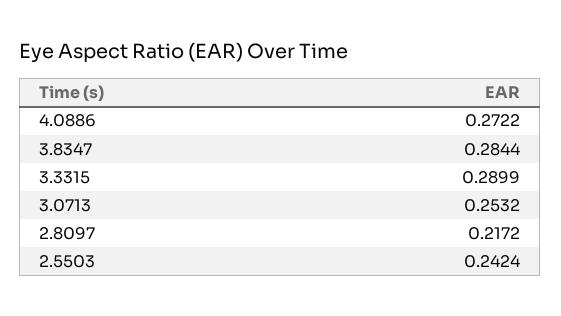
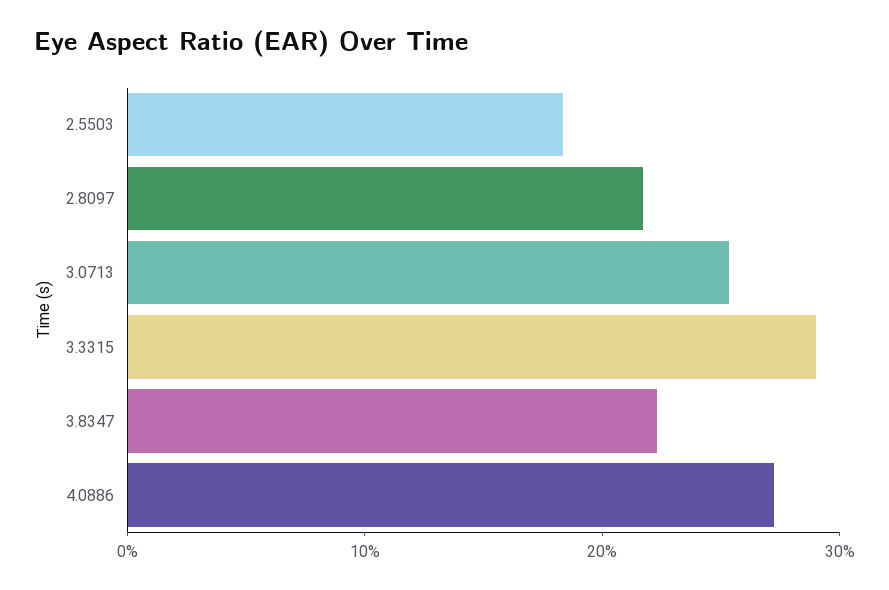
3.8347: 0.2844 -> 0.22
2.5503: 0.2424 -> 0.18

